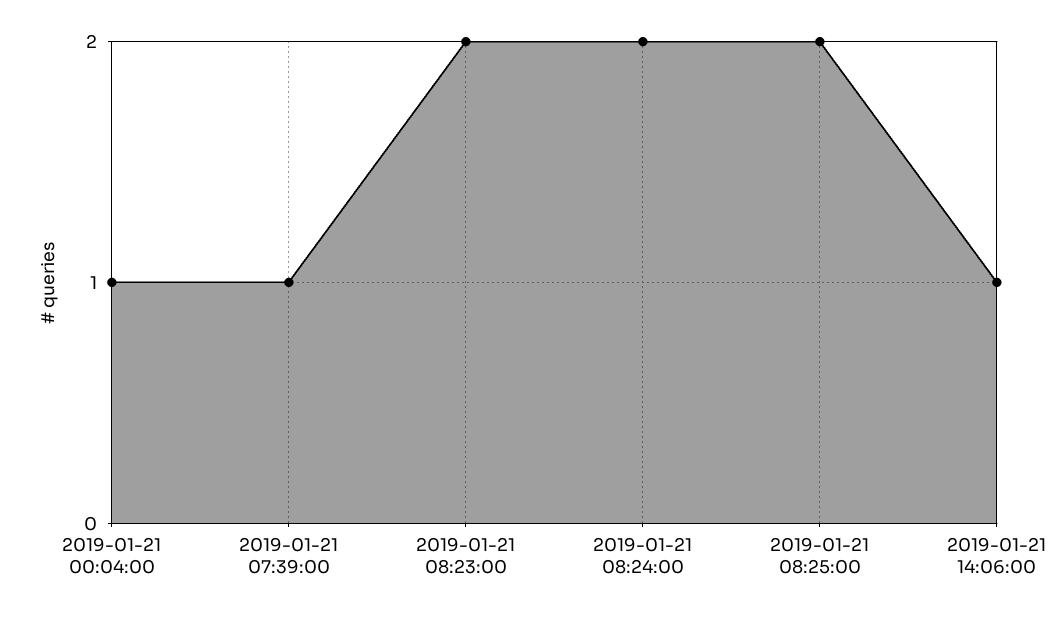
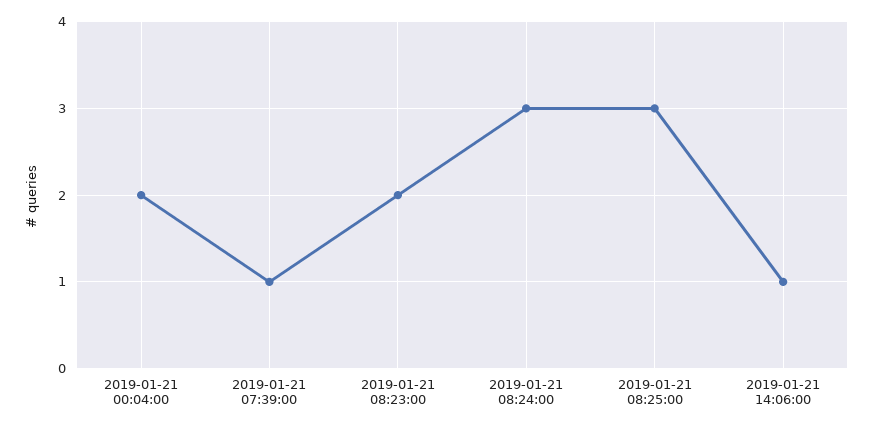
2019-01-21 00:04:00: 1 -> 2
2019-01-21 08:24:00: 2 -> 3
2019-01-21 08:25:00: 2 -> 3

